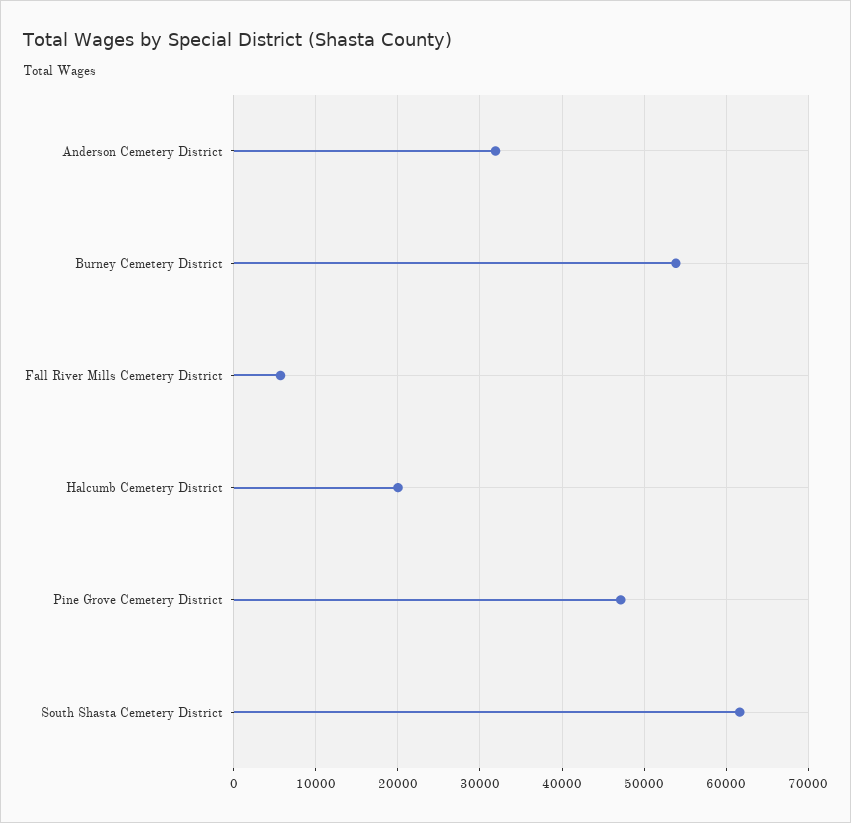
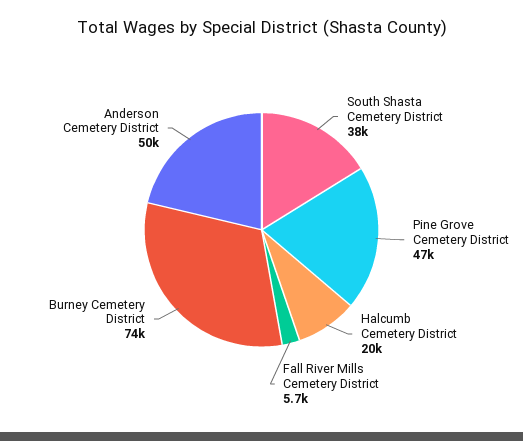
Anderson Cemetery District: 32000 -> 50000
Burney Cemetery District: 54000 -> 74000
South Shasta Cemetery District: 62000 -> 38000

